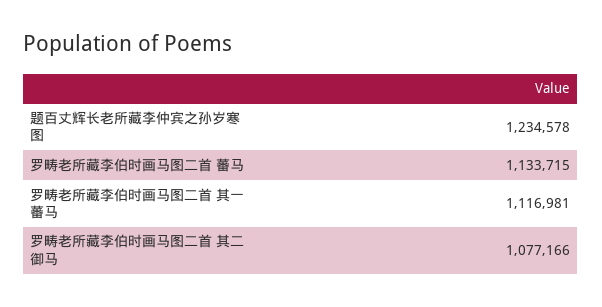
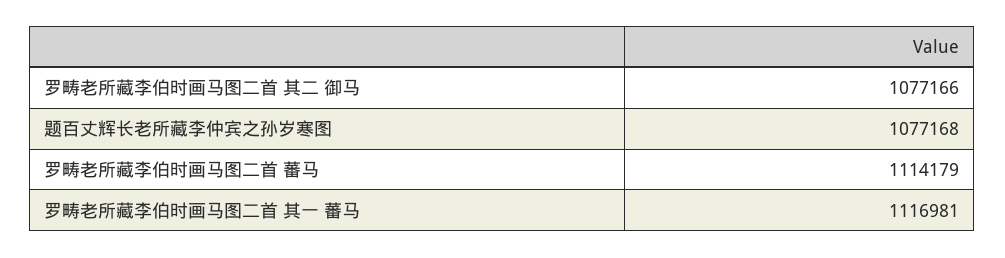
题百丈辉长老所藏李仲宾之孙岁寒图: 1234578 -> 1077168
罗畴老所藏李伯时画马图二首 蕃马: 1133715 -> 1114179

